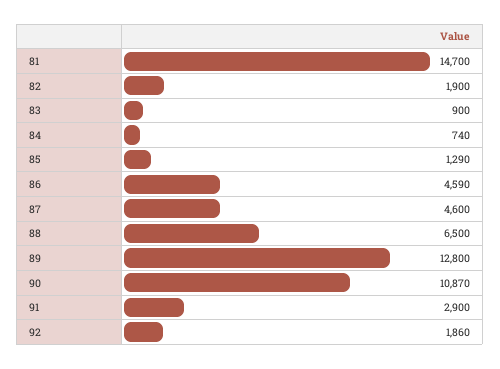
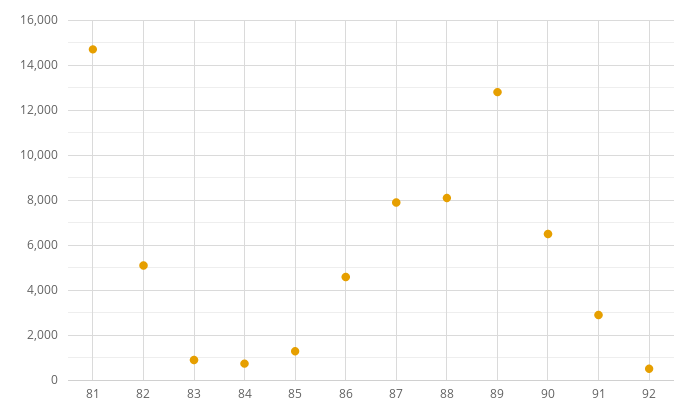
82: 1900 -> 5000
87: 4600 -> 8000
88: 6500 -> 8000
90: 10870 -> 6500
92: 1860 -> 500

